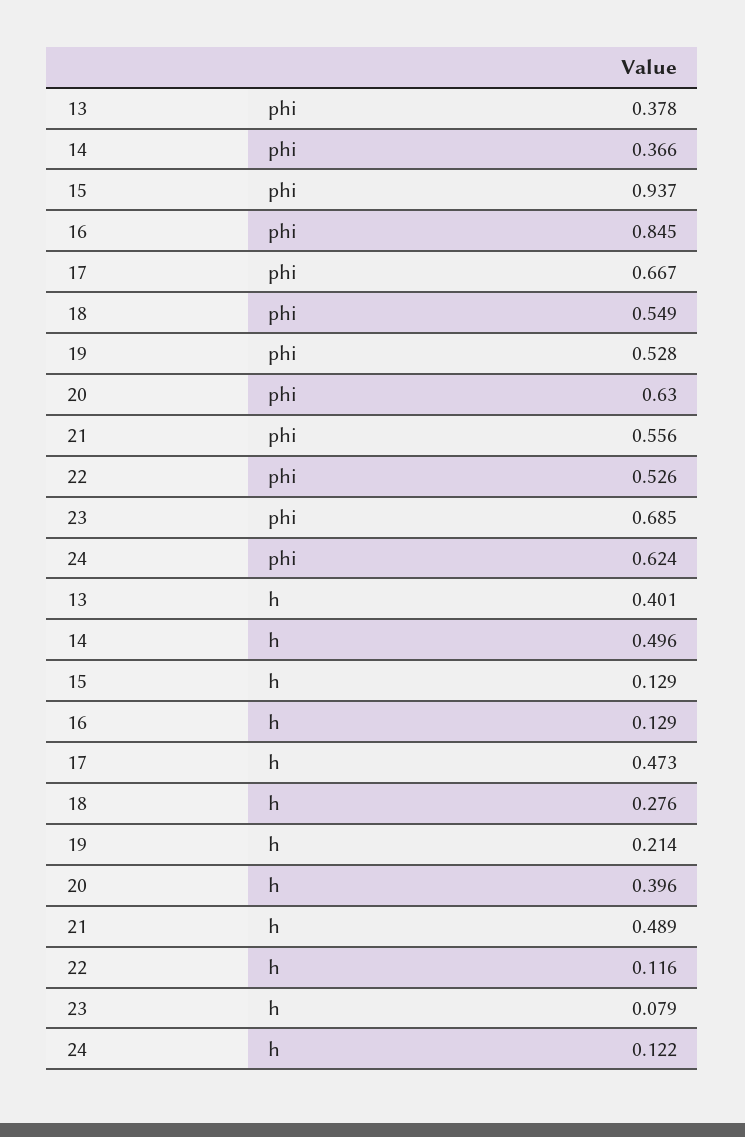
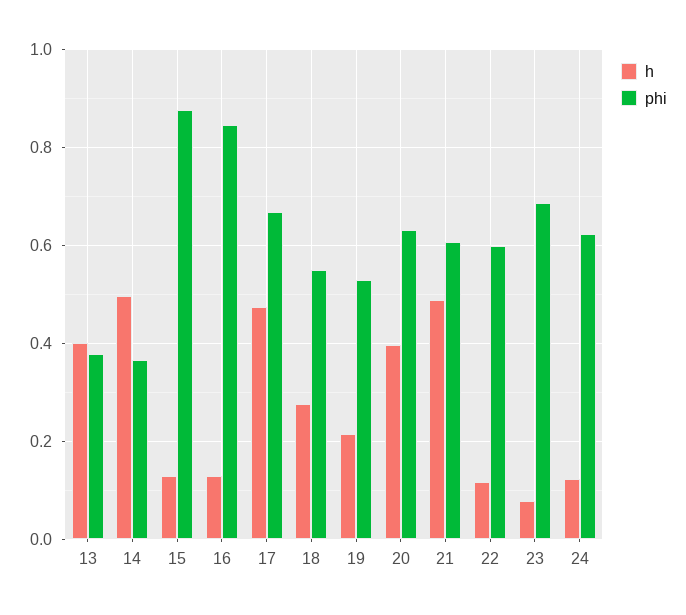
phi, 15: 0.937 -> 0.88
phi, 21: 0.556 -> 0.6
phi, 22: 0.526 -> 0.6

